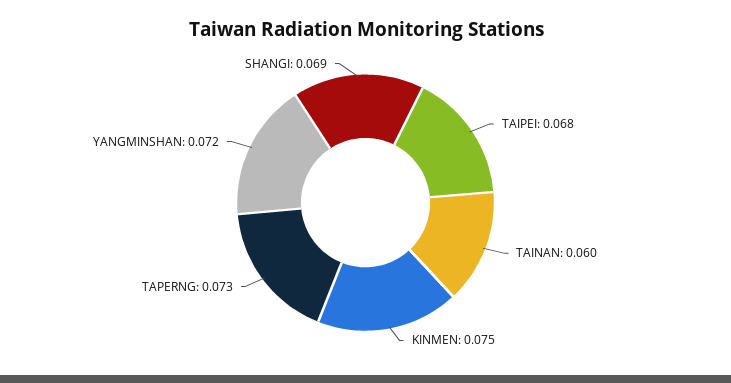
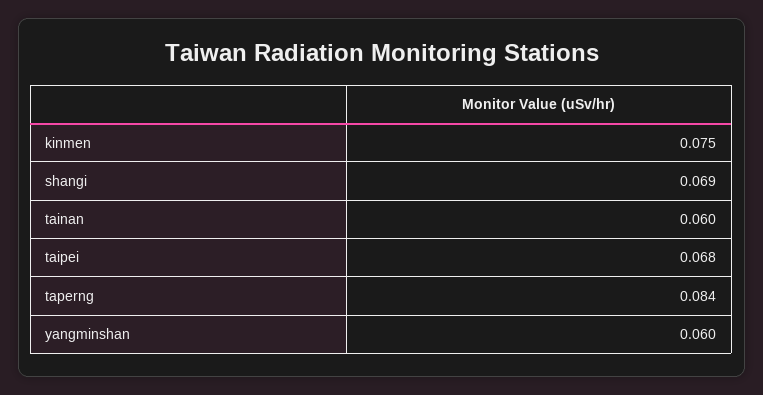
TAPERNG: 0.073 -> 0.084
YANGMINSHAN: 0.072 -> 0.06

